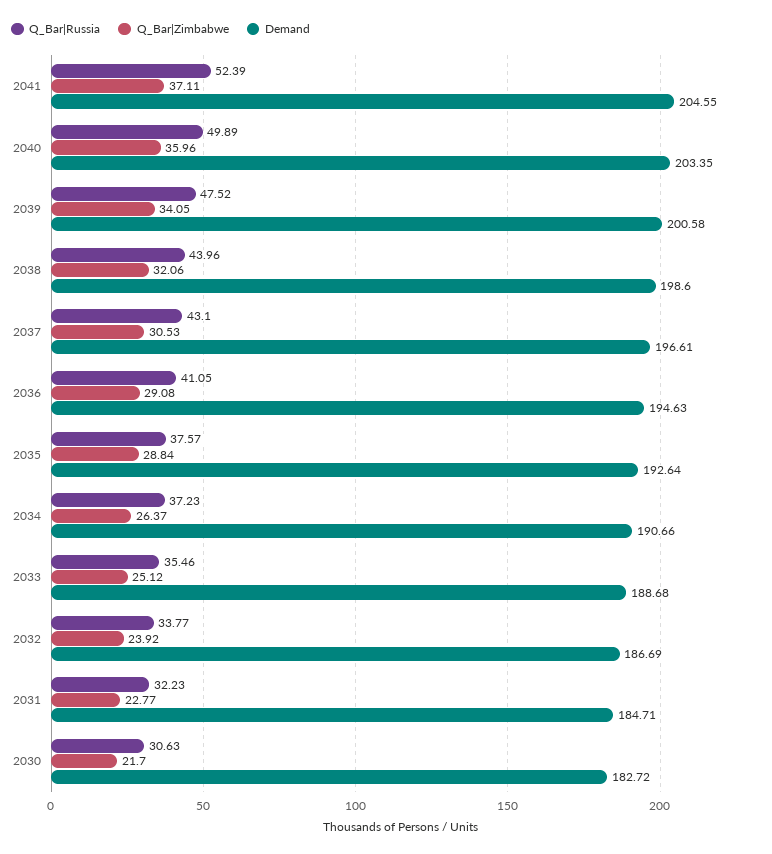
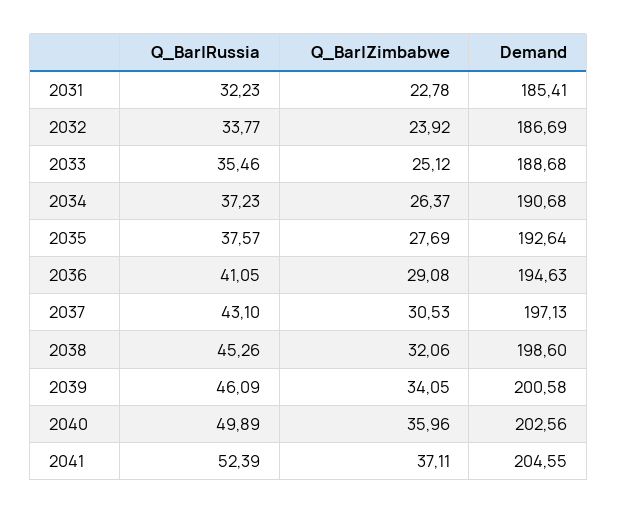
Demand, 2040: 203.35 -> 202.56
Q_Bar|Russia, 2039: 47.52 -> 46.09
Q_Bar|Russia, 2038: 43.96 -> 45.26
Demand, 2037: 196.61 -> 197.13
Q_Bar|Zimbabwe, 2035: 28.84 -> 27.69
Demand, 2034: 190.66 -> 190.68
Q_Bar|Zimbabwe, 2031: 22.77 -> 22.78
Demand, 2031: 184.71 -> 185.41
Q_Bar|Russia, 2030: 30.63 -> none
Q_Bar|Zimbabwe, 2030: 21.7 -> none
Demand, 2030: 182.72 -> none

